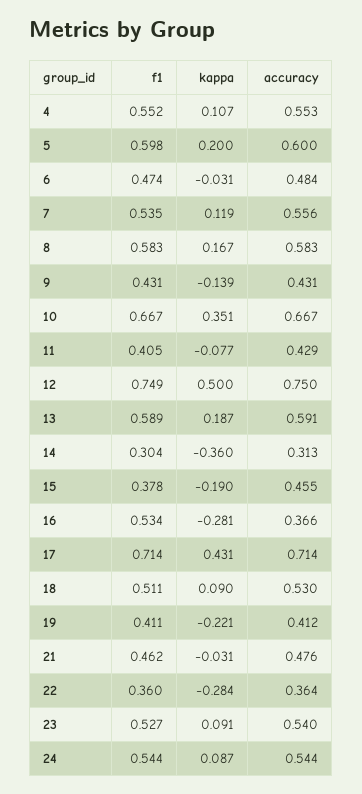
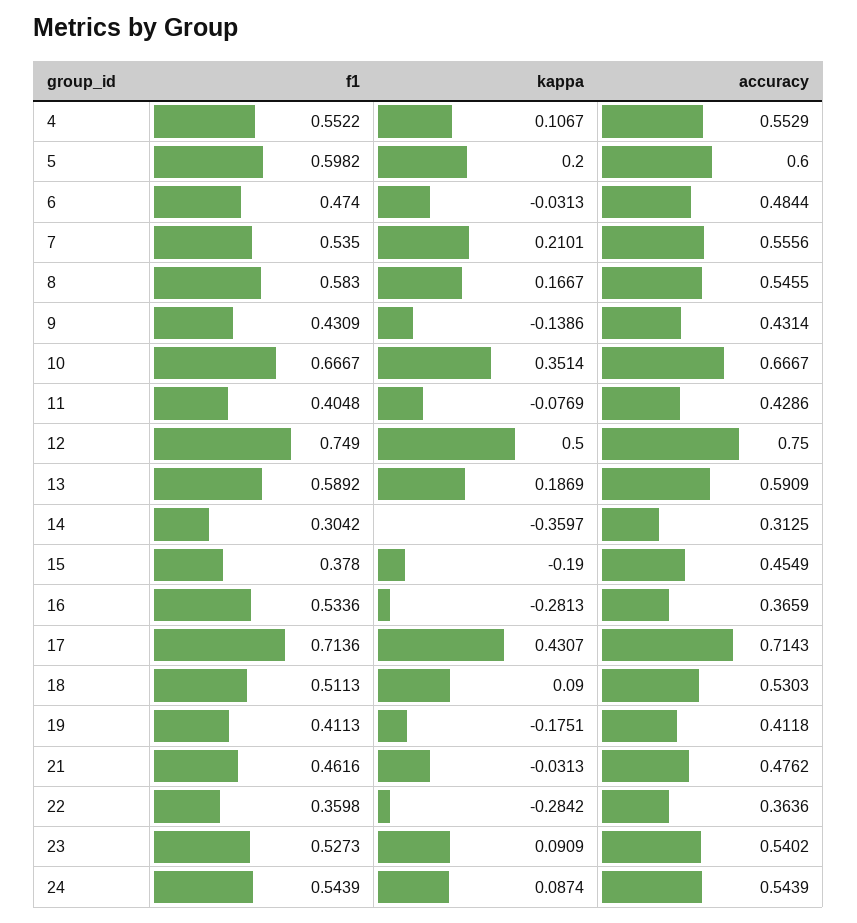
kappa, 7: 0.119 -> 0.2101
accuracy, 8: 0.583 -> 0.5455
kappa, 19: -0.221 -> -0.1751

